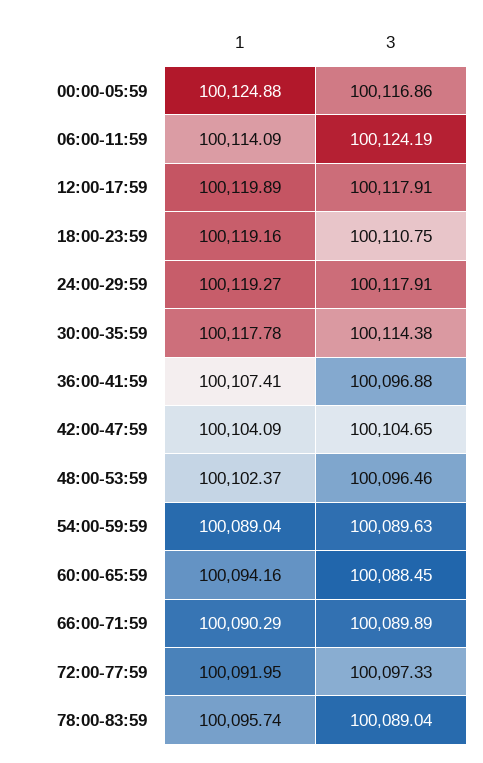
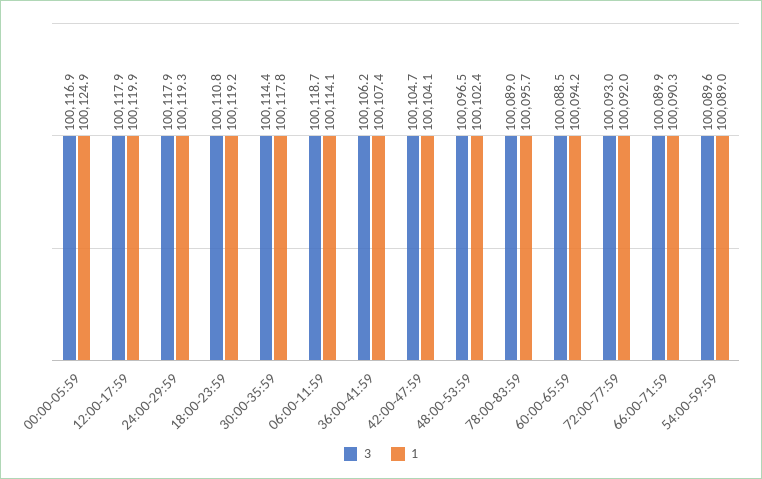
3, 06:00-11:59: 100124.19 -> 100118.7
3, 36:00-41:59: 100096.88 -> 100106.2
3, 72:00-77:59: 100097.33 -> 100093

